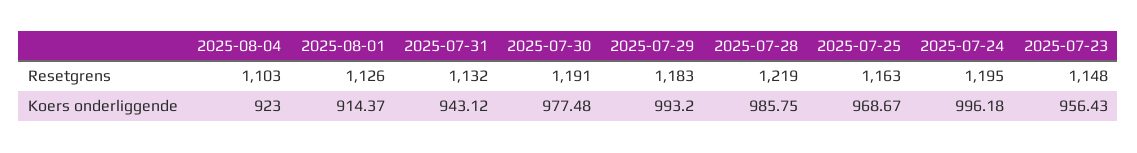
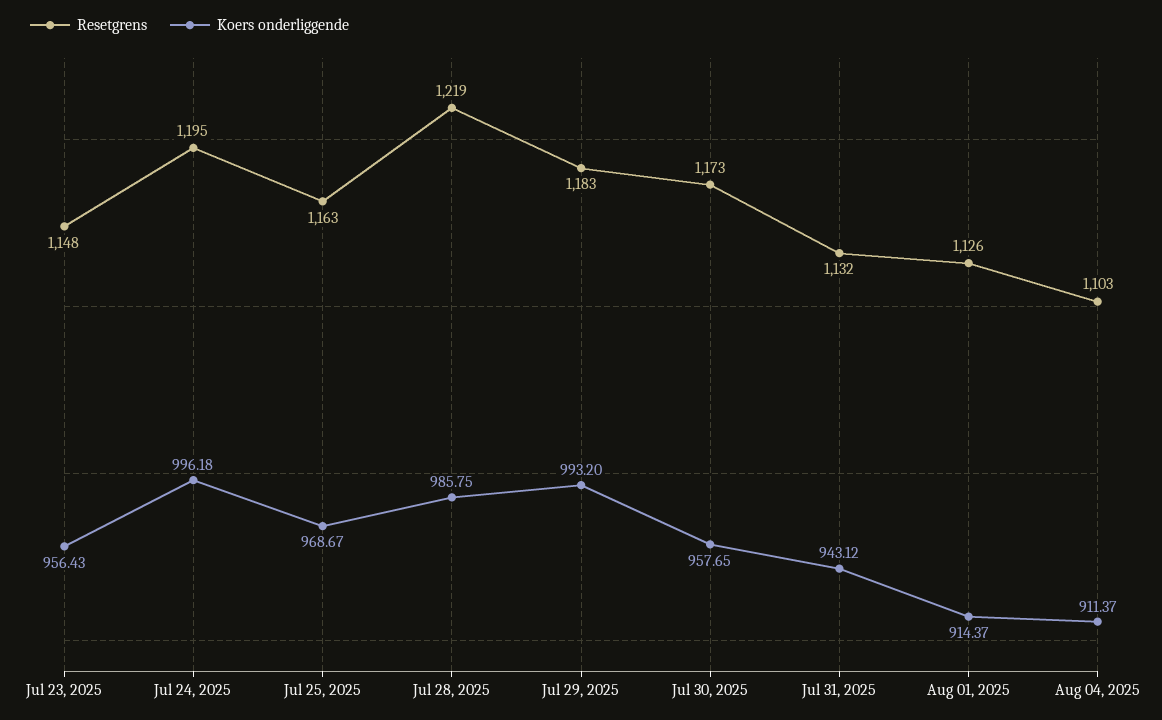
Resetgrens, 2025-07-30: 1191 -> 1173
Koers onderliggende, 2025-08-04: 923 -> 911.37
Koers onderliggende, 2025-07-30: 977.48 -> 957.65

